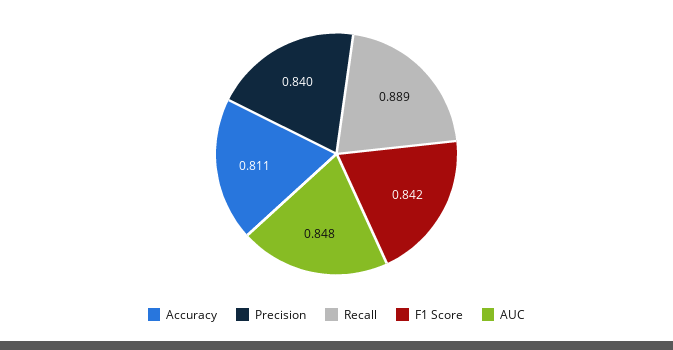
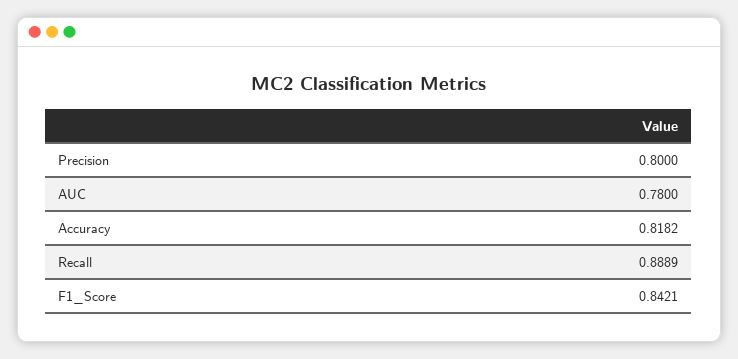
Accuracy: 0.811 -> 0.8182
Precision: 0.84 -> 0.8
AUC: 0.848 -> 0.78

